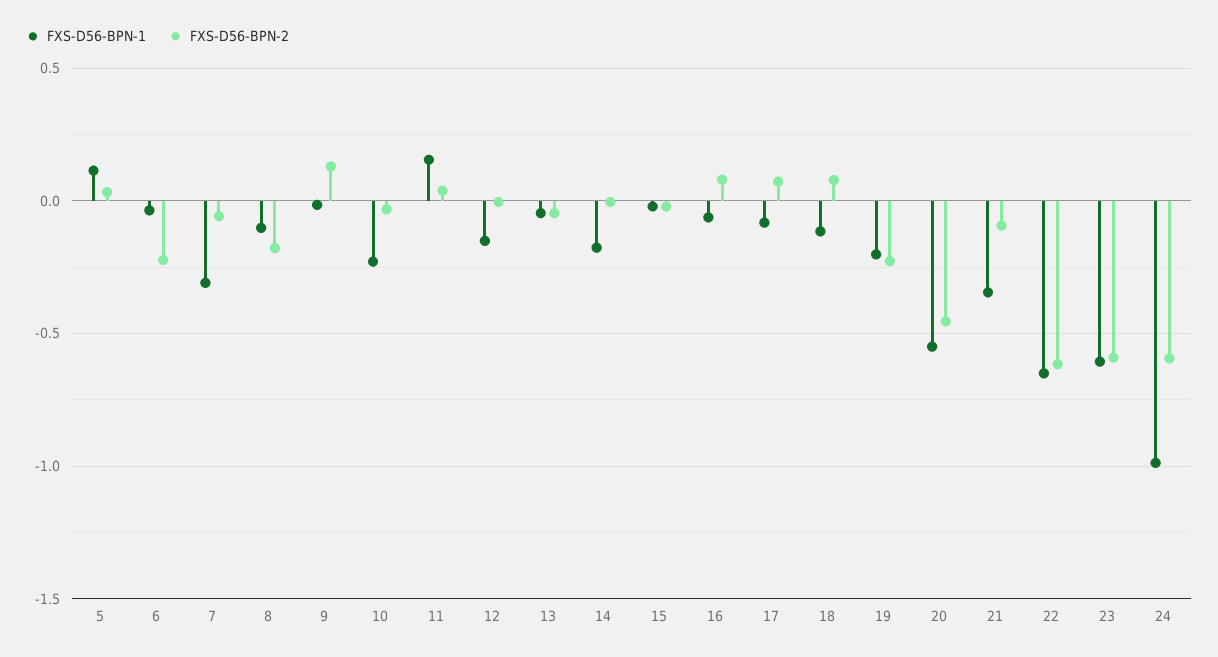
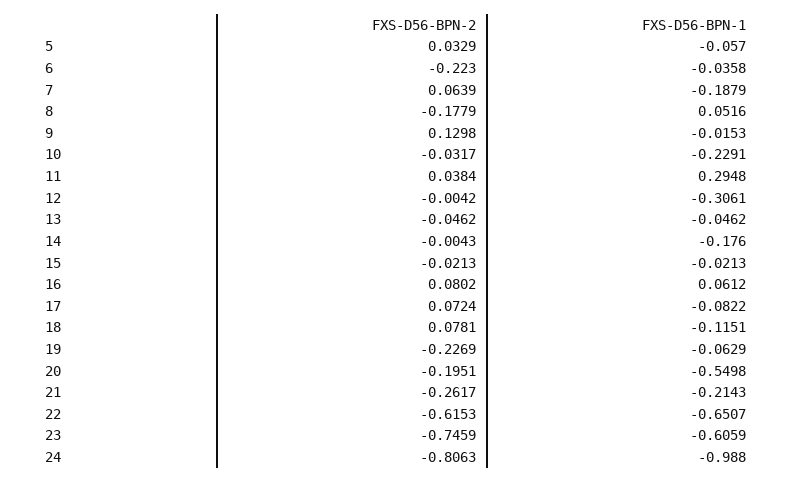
FXS-D56-BPN-1, 5: 0.1 -> -0.057
FXS-D56-BPN-1, 7: -0.3 -> -0.1879
FXS-D56-BPN-2, 7: -0.05 -> 0.0639
FXS-D56-BPN-1, 8: -0.1 -> 0.0516
FXS-D56-BPN-1, 11: 0.15 -> 0.2948
FXS-D56-BPN-1, 12: -0.15 -> -0.3061
FXS-D56-BPN-1, 16: -0.05 -> 0.0612
FXS-D56-BPN-1, 19: -0.2 -> -0.0629
FXS-D56-BPN-2, 20: -0.45 -> -0.1951
FXS-D56-BPN-1, 21: -0.35 -> -0.2143
FXS-D56-BPN-2, 21: -0.1 -> -0.2617
FXS-D56-BPN-2, 23: -0.6 -> -0.7459
FXS-D56-BPN-2, 24: -0.6 -> -0.8063

